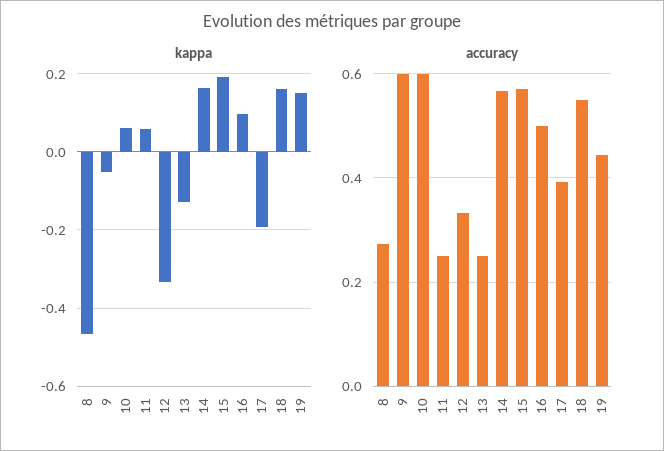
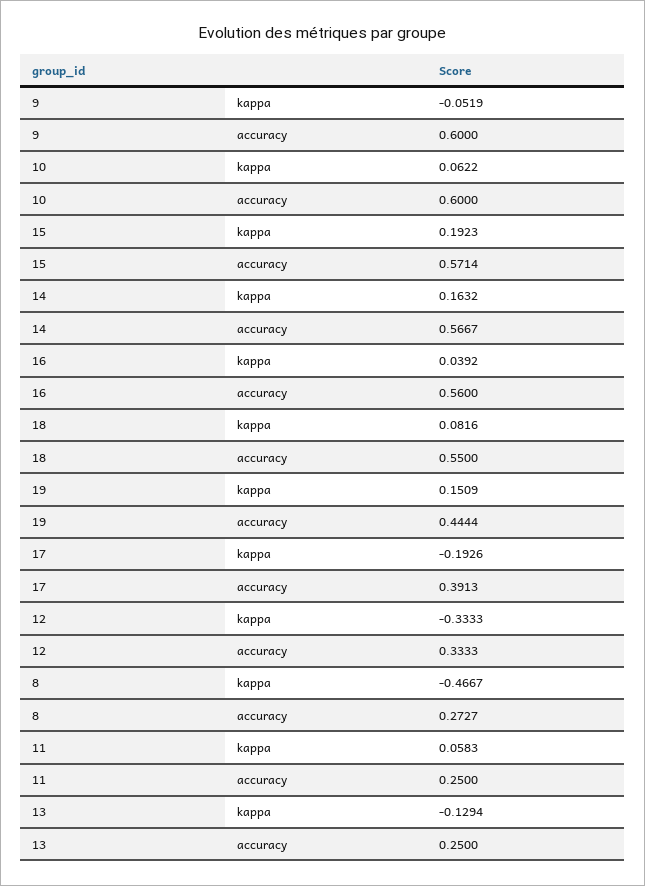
kappa, 16: 0.1 -> 0.0392
kappa, 18: 0.16 -> 0.0816
accuracy, 16: 0.5 -> 0.56

